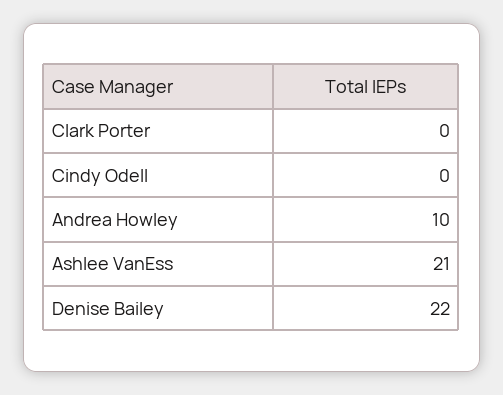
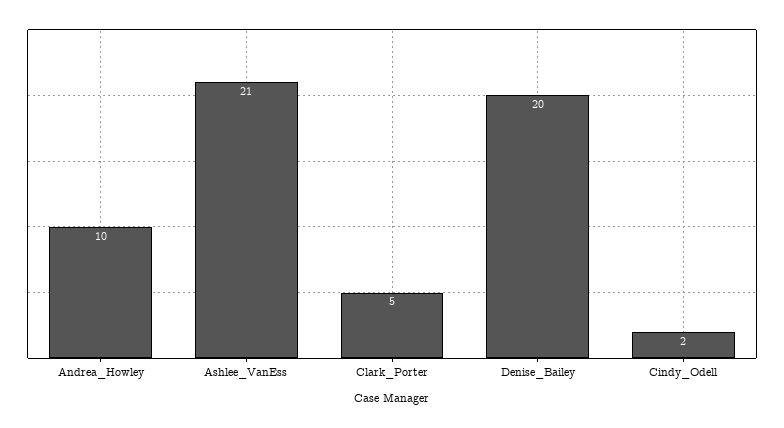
Clark Porter: 0 -> 5
Cindy Odell: 0 -> 2
Denise Bailey: 22 -> 20

